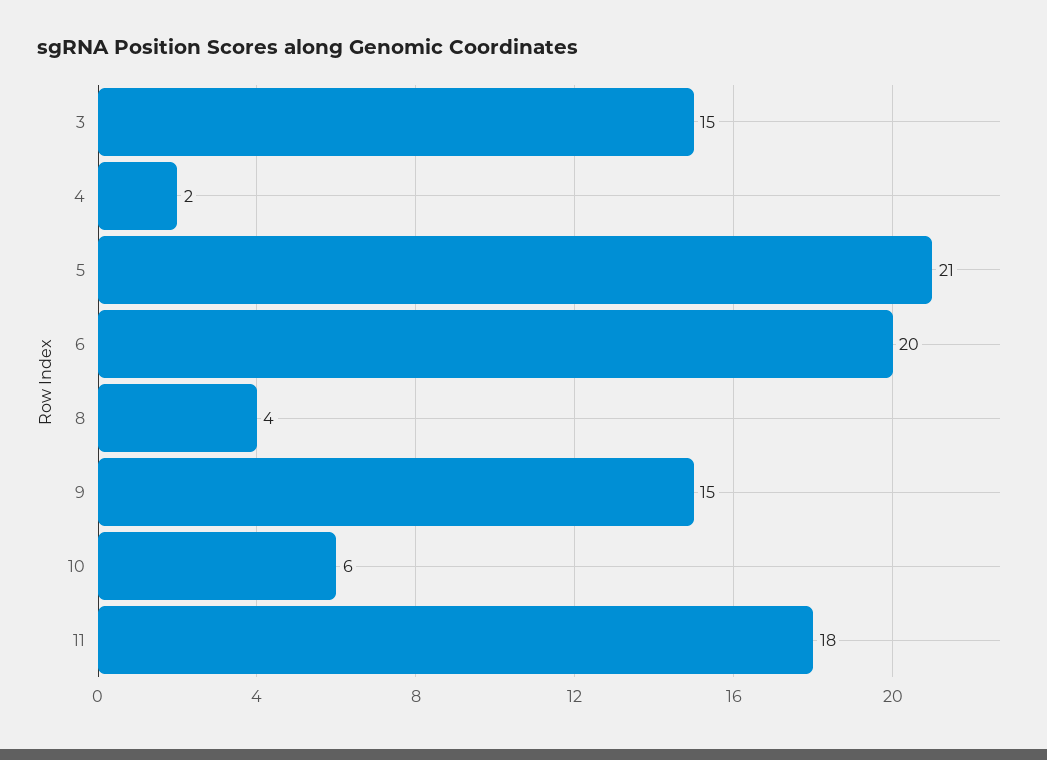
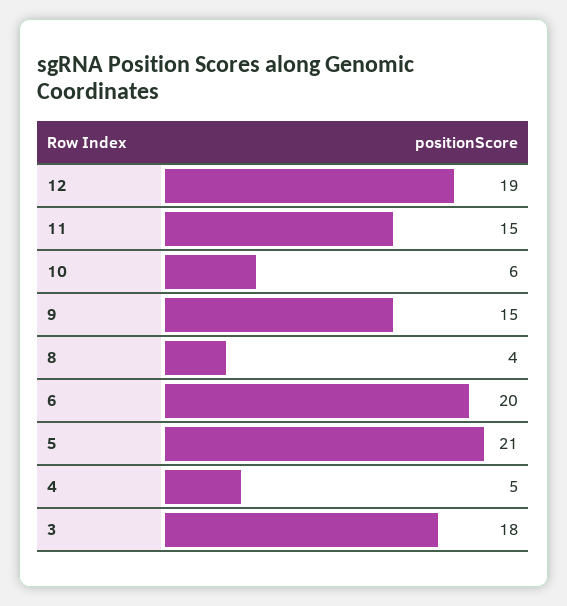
3: 15 -> 18
4: 2 -> 5
11: 18 -> 15
12: none -> 19

